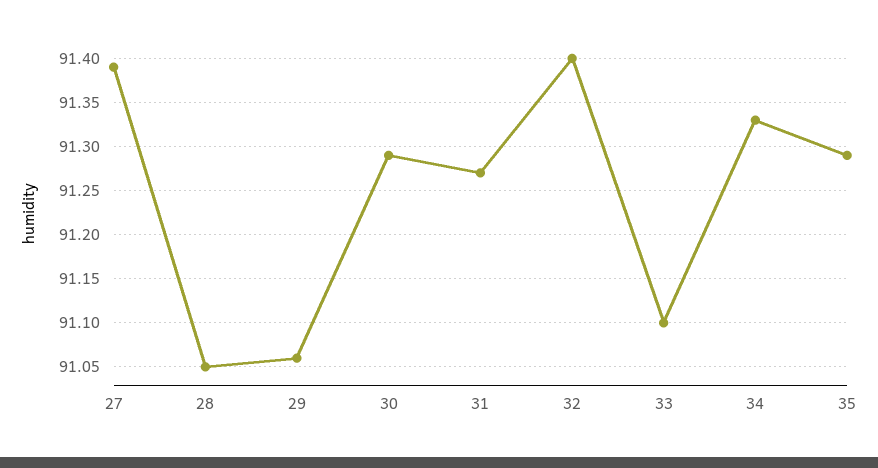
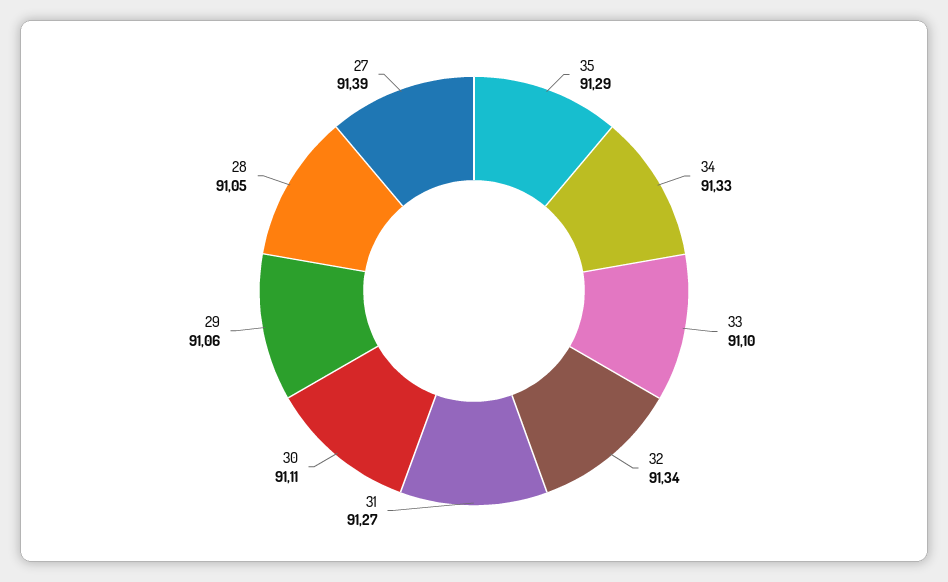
30: 91.29 -> 91.11
32: 91.4 -> 91.34

